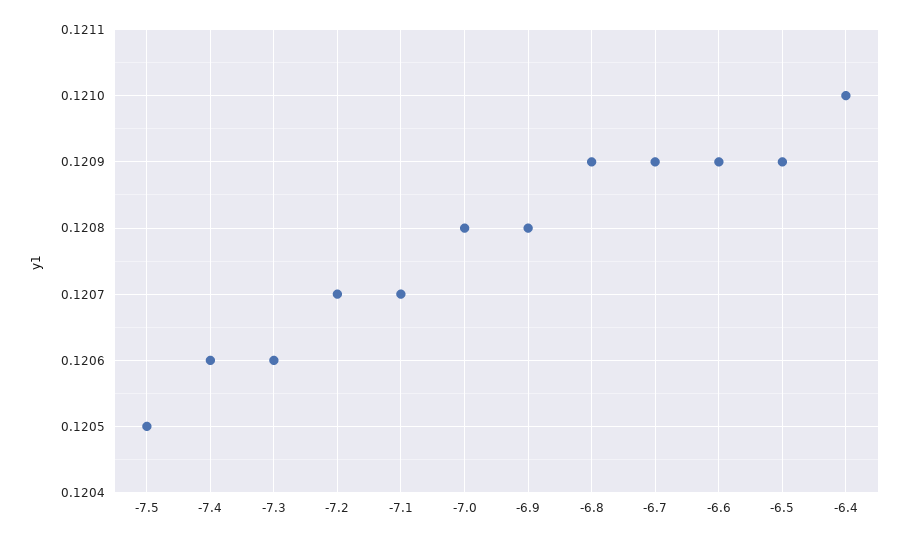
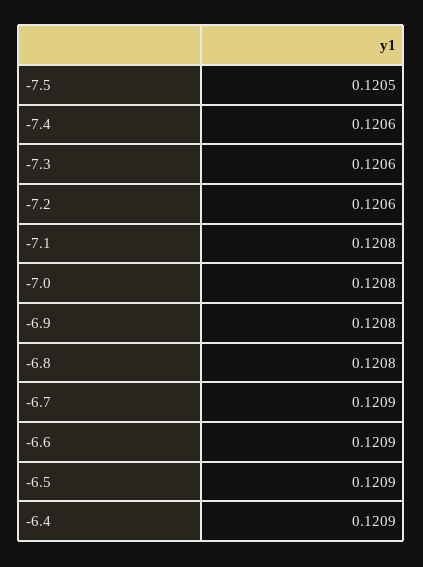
-7.2: 0.1207 -> 0.1206
-7.1: 0.1207 -> 0.1208
-6.8: 0.1209 -> 0.1208
-6.4: 0.121 -> 0.1209

